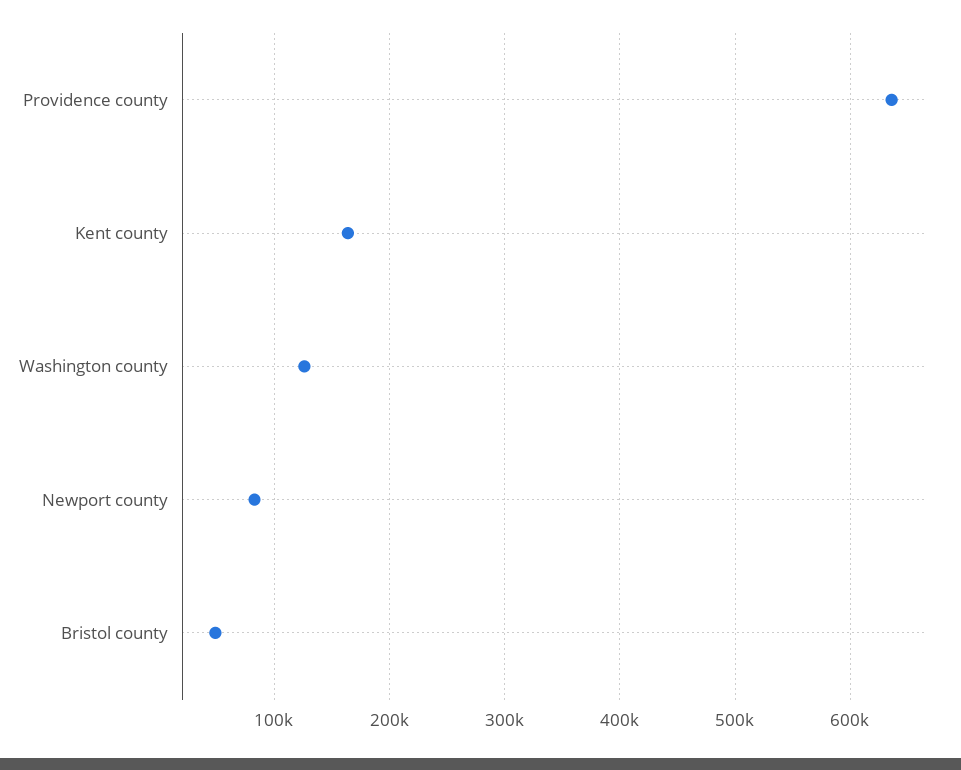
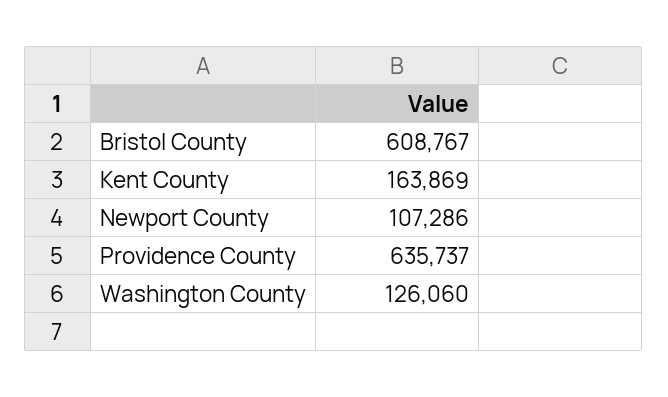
Newport county: 80000 -> 107286
Bristol county: 50000 -> 608767

